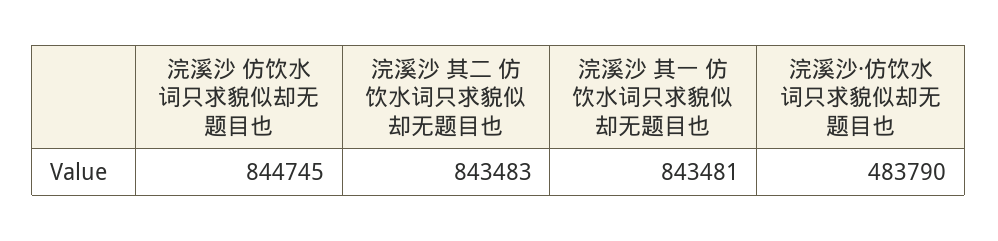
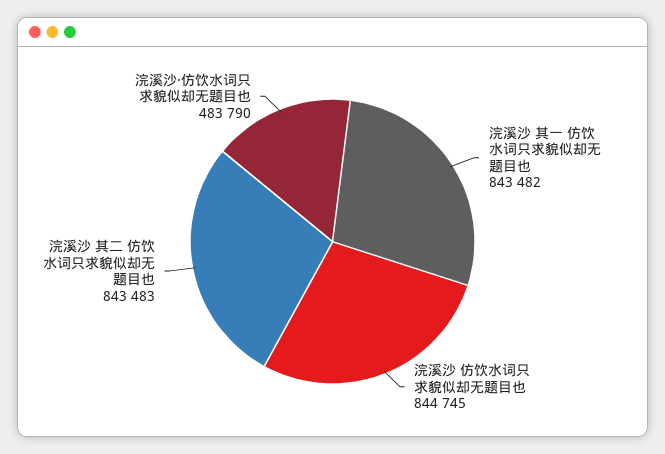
浣溪沙 其一 仿饮水词只求貌似却无题目也: 843481 -> 843482

